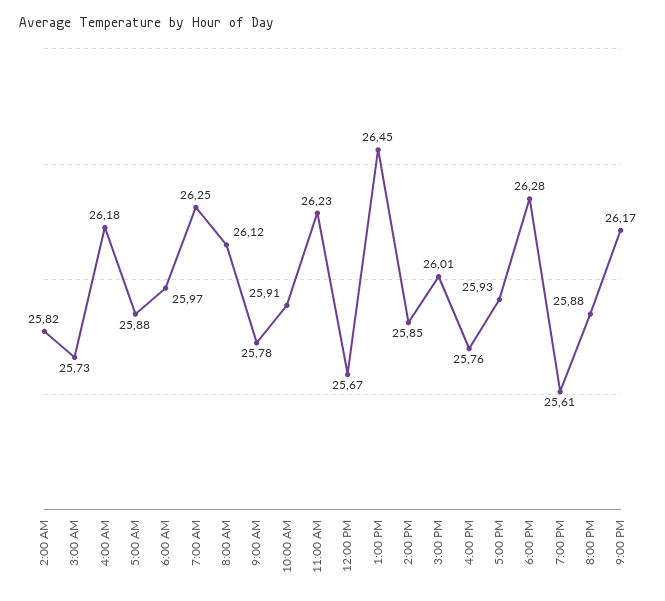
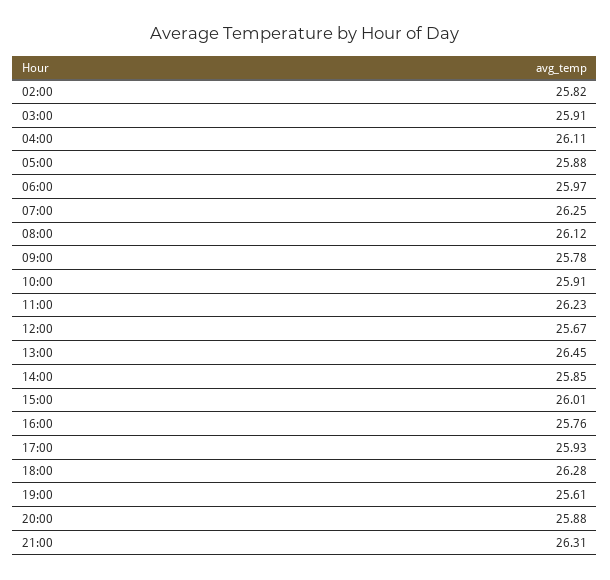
3:00 AM: 25.73 -> 25.91
4:00 AM: 26.18 -> 26.11
9:00 PM: 26.17 -> 26.31

